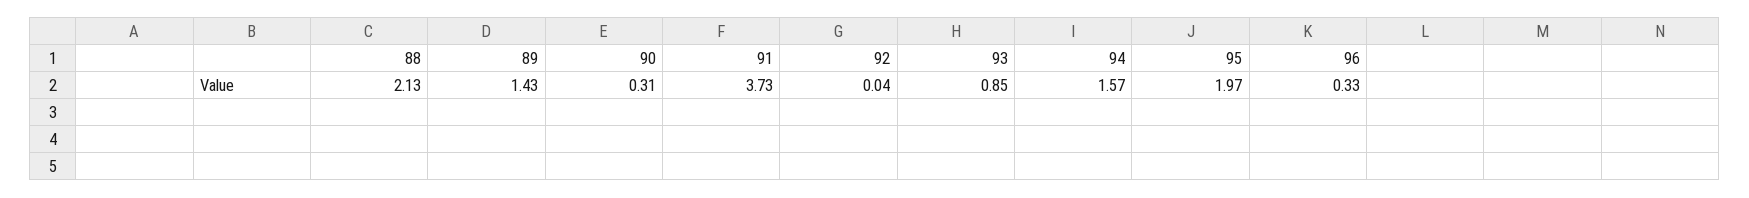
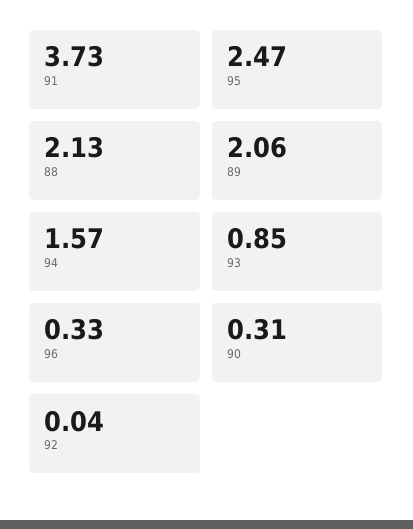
89: 1.43 -> 2.06
95: 1.97 -> 2.47

